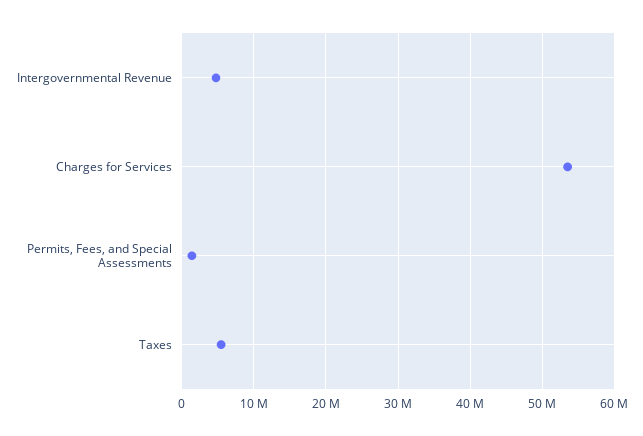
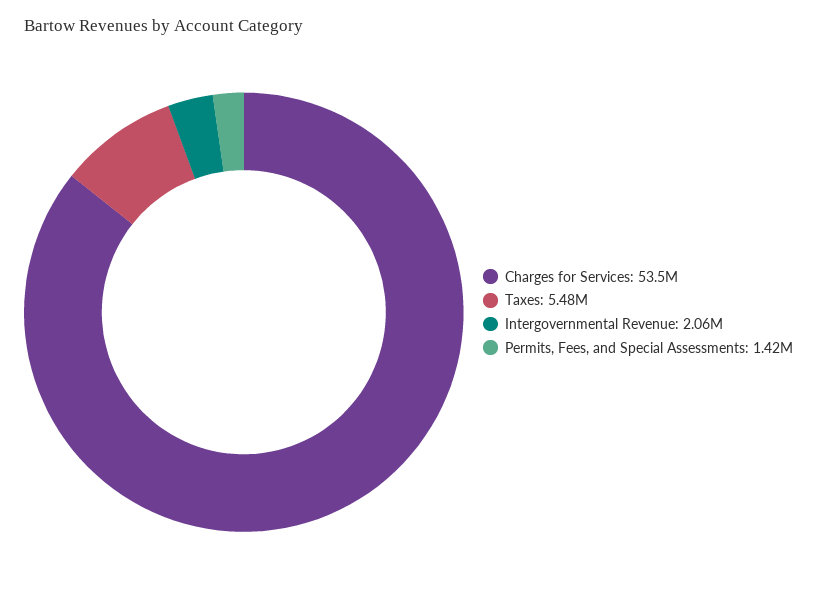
Intergovernmental Revenue: 5000000 -> 2060000

